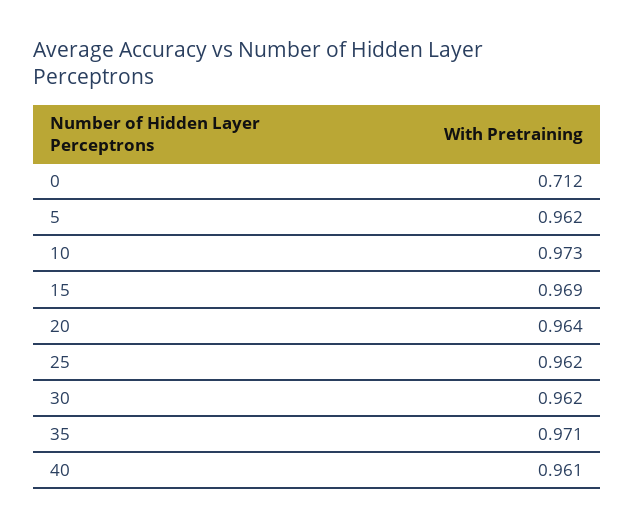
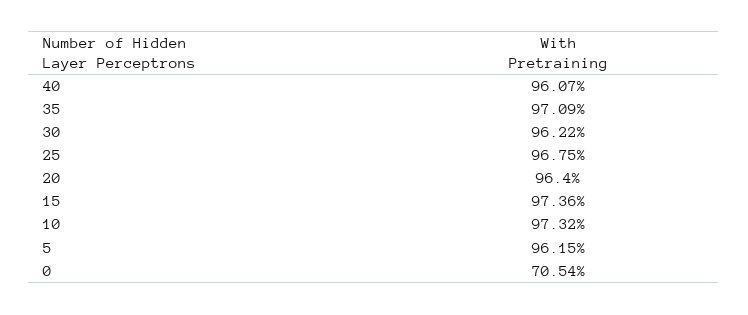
0: 0.712 -> 0.7054
15: 0.969 -> 0.9736
25: 0.962 -> 0.9675

